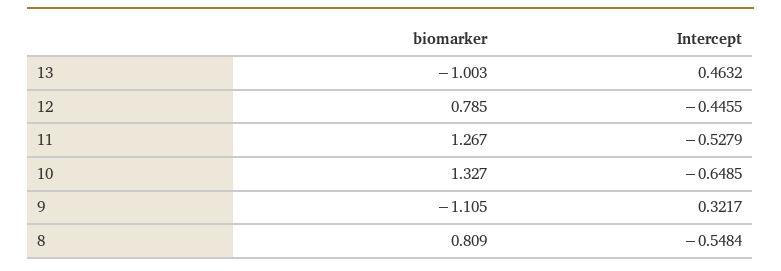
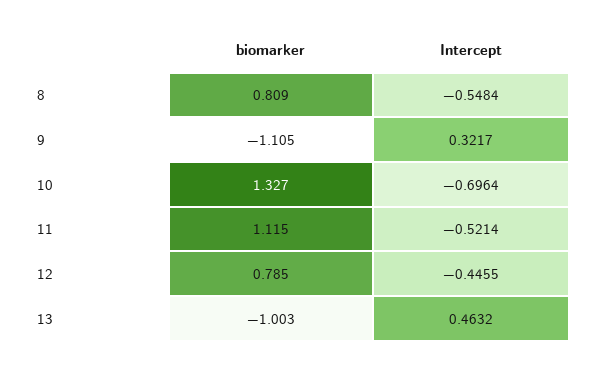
biomarker, 11: 1.267 -> 1.115
Intercept, 11: -0.5279 -> -0.5214
Intercept, 10: -0.6485 -> -0.6964

